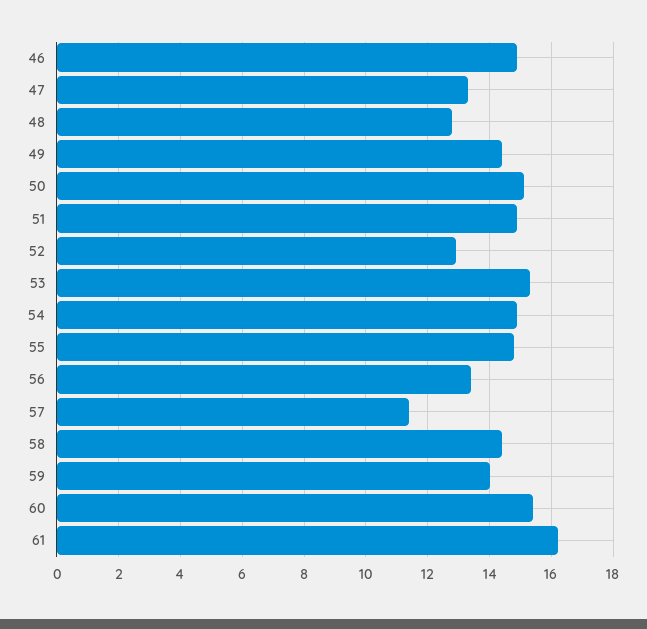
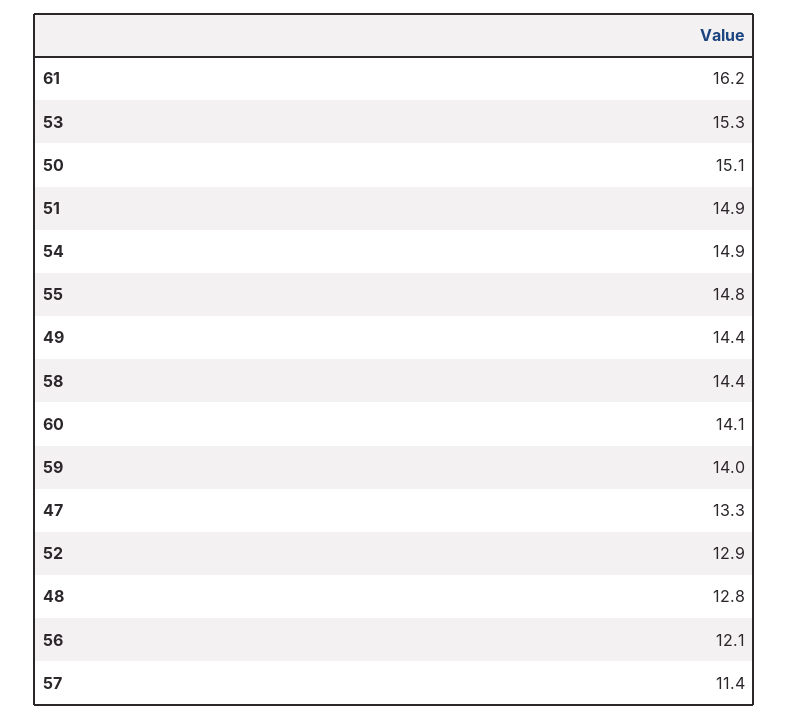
46: 15 -> none
56: 13.5 -> 12.1
60: 15.5 -> 14.1

